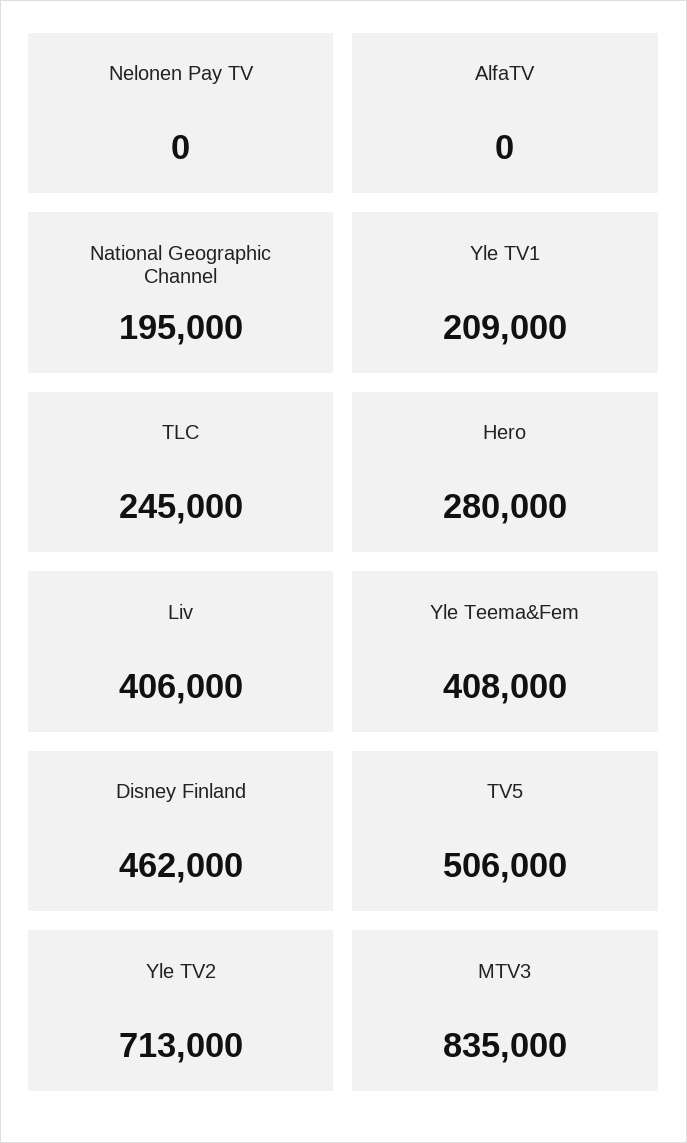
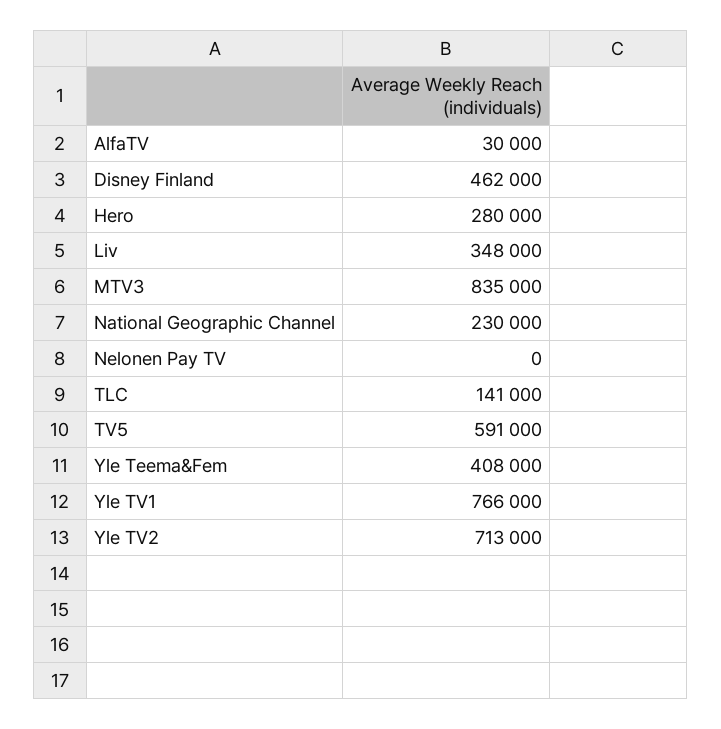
AlfaTV: 0 -> 30000
National Geographic Channel: 195000 -> 230000
Yle TV1: 209000 -> 766000
TLC: 245000 -> 141000
Liv: 406000 -> 348000
TV5: 506000 -> 591000

